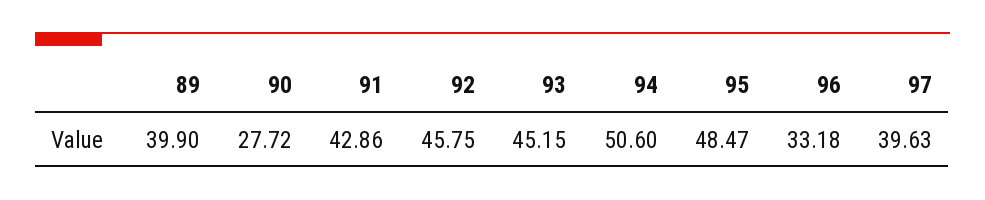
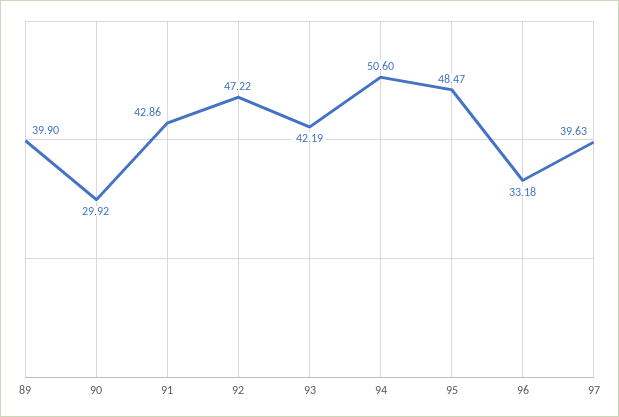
90: 27.72 -> 29.92
92: 45.75 -> 47.22
93: 45.15 -> 42.19

